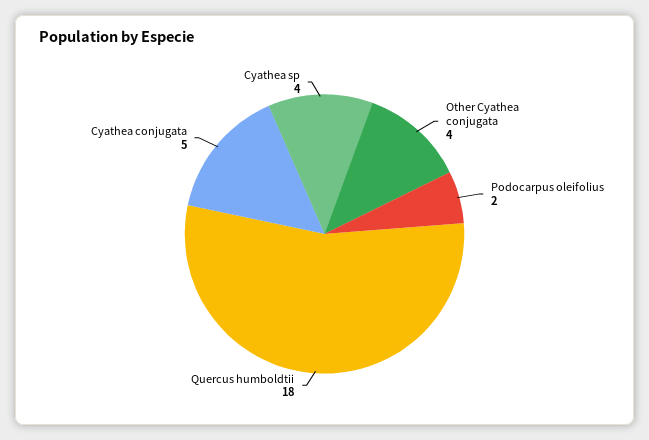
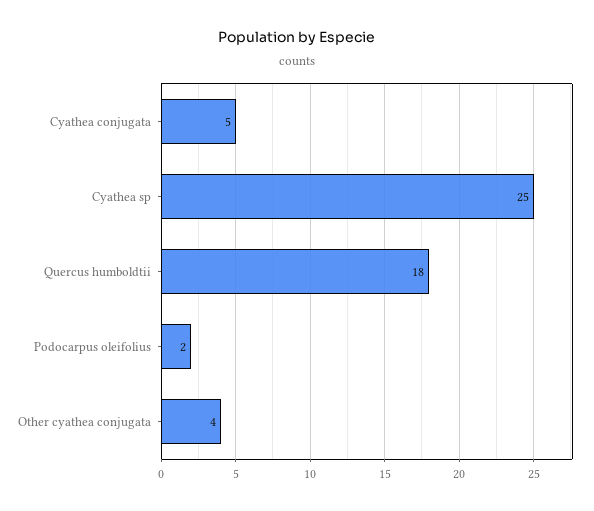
Cyathea sp: 4 -> 25

